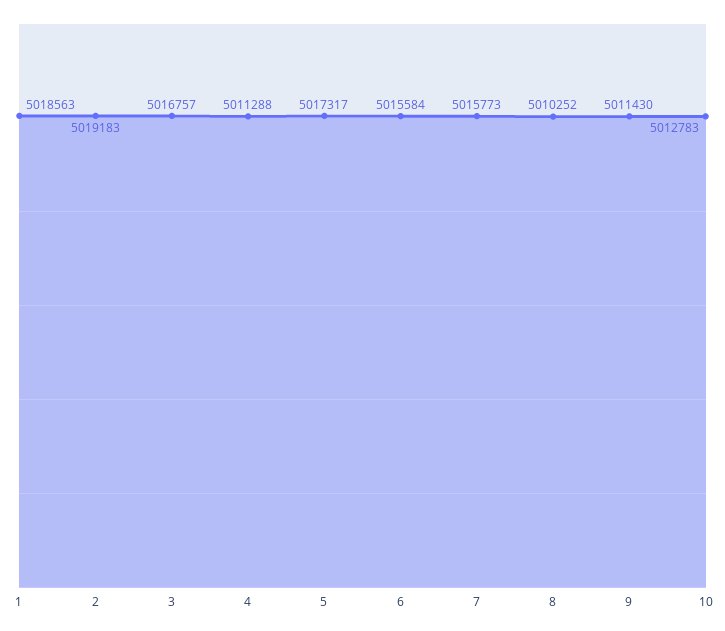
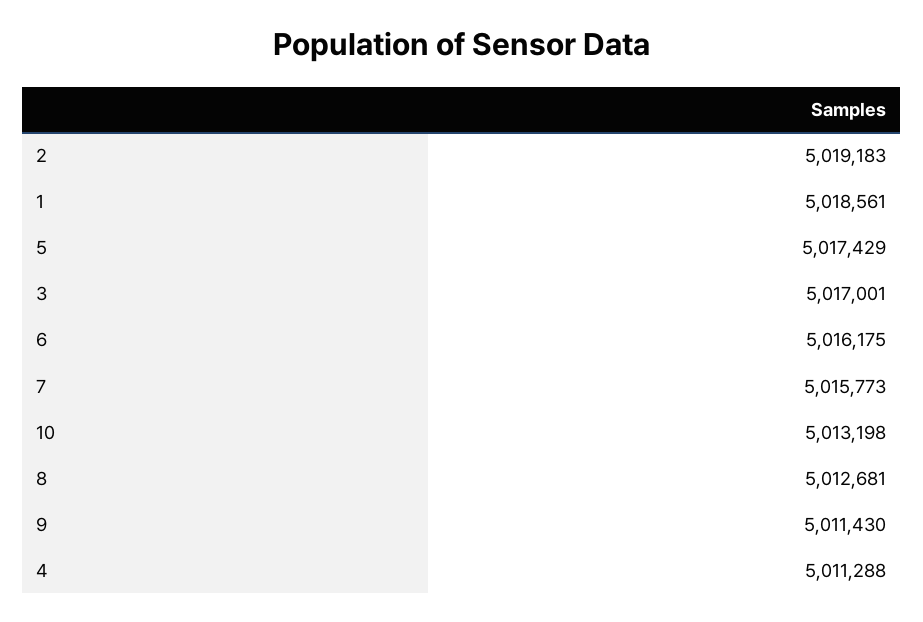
1: 5018563 -> 5018561
3: 5016757 -> 5017001
5: 5017317 -> 5017429
6: 5015584 -> 5016175
8: 5010252 -> 5012681
10: 5012783 -> 5013198

